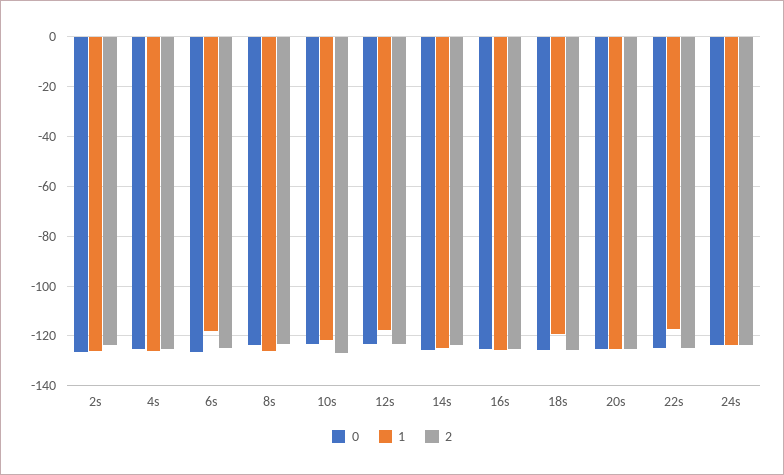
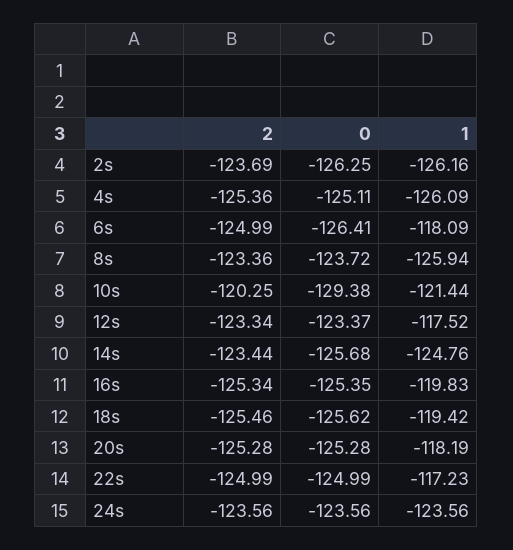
0, 10s: -122.5 -> -129.38
2, 10s: -127.5 -> -120.25
1, 16s: -125 -> -119.83
1, 20s: -125 -> -118.19

